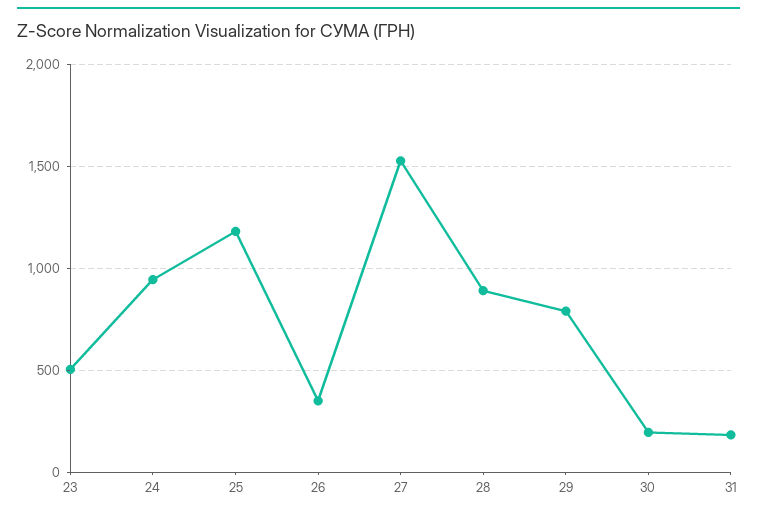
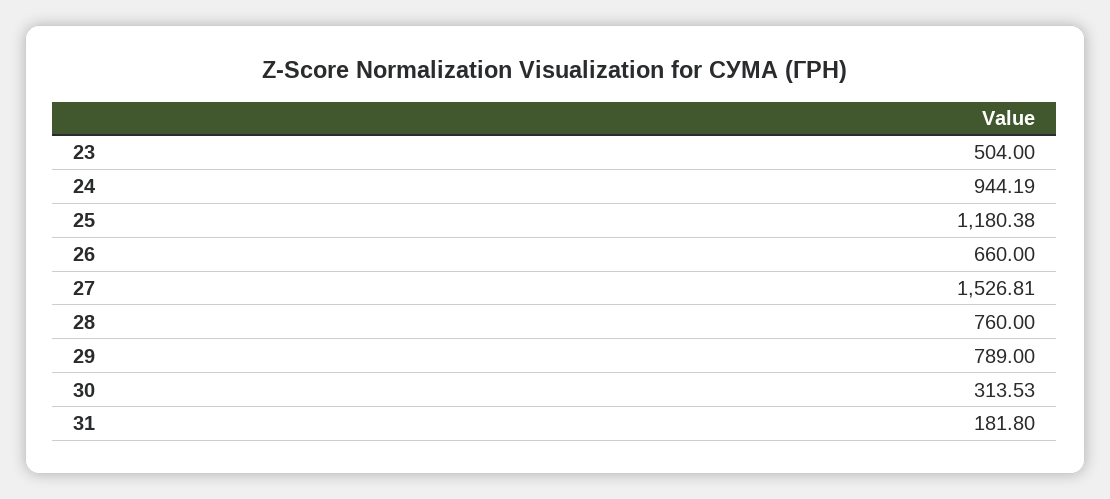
26: 350 -> 660
28: 900 -> 760
30: 200 -> 313.53

